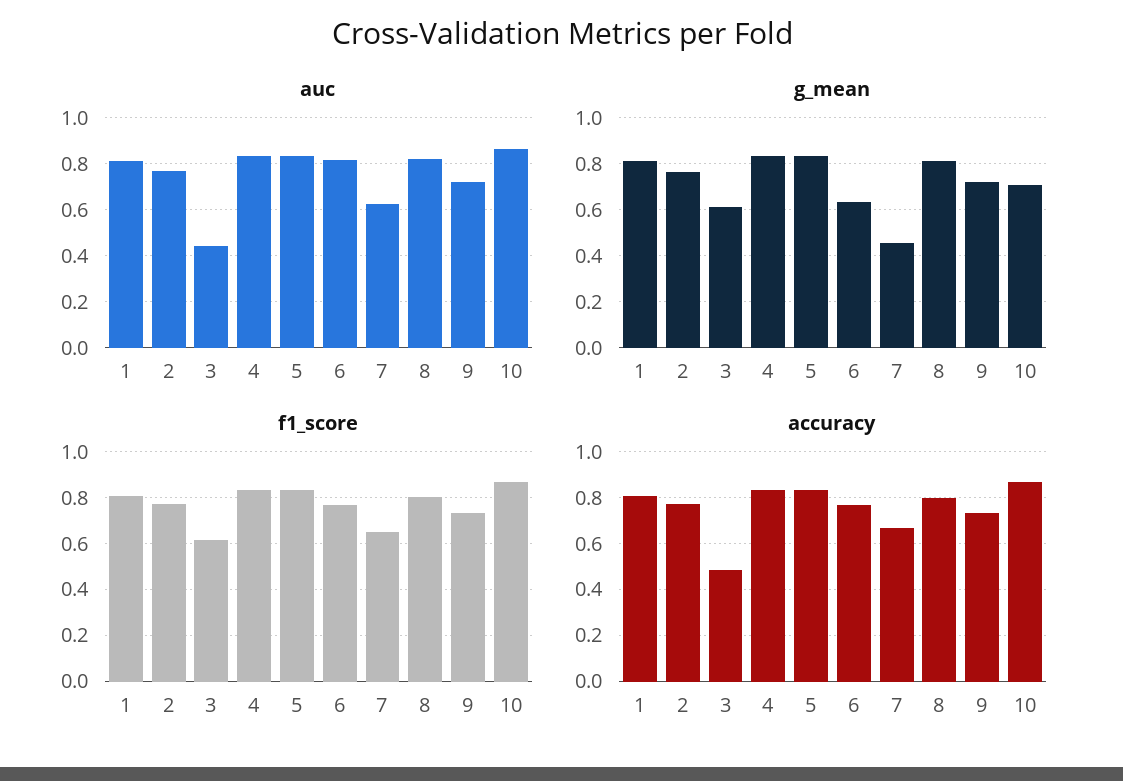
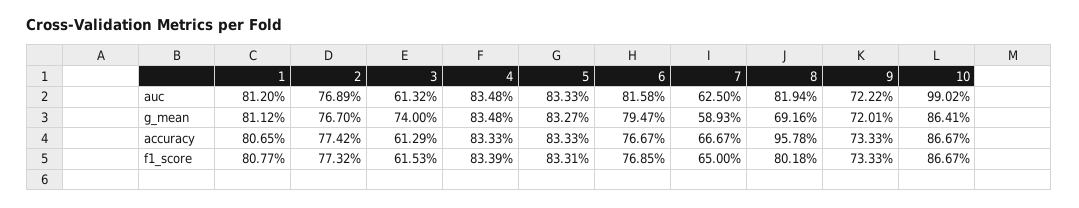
auc, 3: 0.45 -> 0.6132
auc, 10: 0.85 -> 0.9902
g_mean, 3: 0.6 -> 0.74
g_mean, 6: 0.65 -> 0.7947
g_mean, 7: 0.45 -> 0.5893
g_mean, 8: 0.8 -> 0.6916
g_mean, 10: 0.7 -> 0.8641
accuracy, 3: 0.5 -> 0.6129
accuracy, 8: 0.8 -> 0.9578

